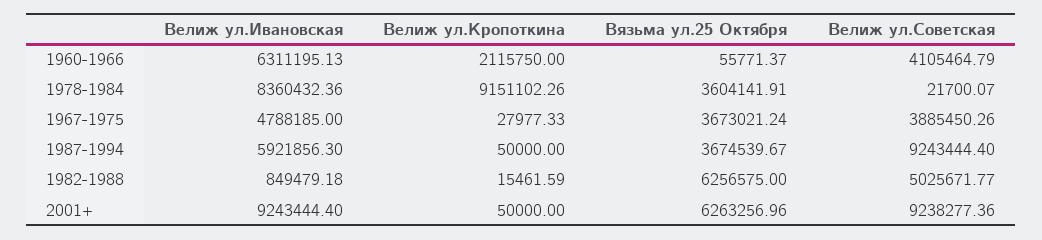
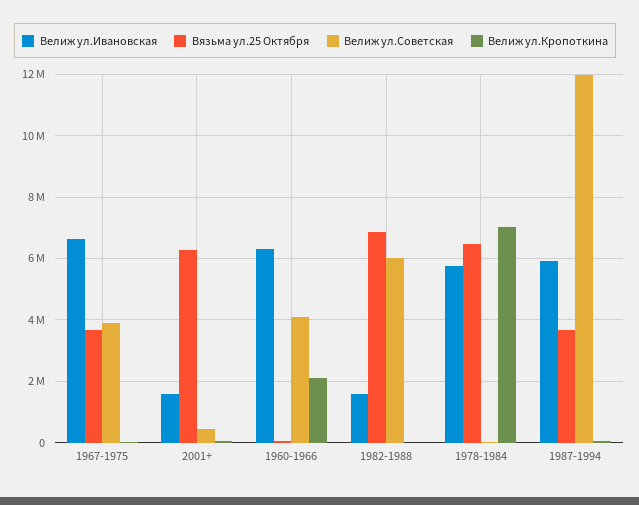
Велиж ул.Ивановская, 1978-1984: 8360432.36 -> 5800000
Велиж ул.Кропоткина, 1978-1984: 9151102.26 -> 7000000
Вязьма ул.25 Октября, 1978-1984: 3604141.91 -> 6400000
Велиж ул.Ивановская, 1967-1975: 4788185 -> 6600000
Велиж ул.Советская, 1987-1994: 9243444.4 -> 12000000
Велиж ул.Ивановская, 1982-1988: 849479.18 -> 1600000
Вязьма ул.25 Октября, 1982-1988: 6256575 -> 6800000
Велиж ул.Советская, 1982-1988: 5025671.77 -> 6000000
Велиж ул.Ивановская, 2001+: 9243444.4 -> 1600000
Велиж ул.Советская, 2001+: 9238277.36 -> 400000

